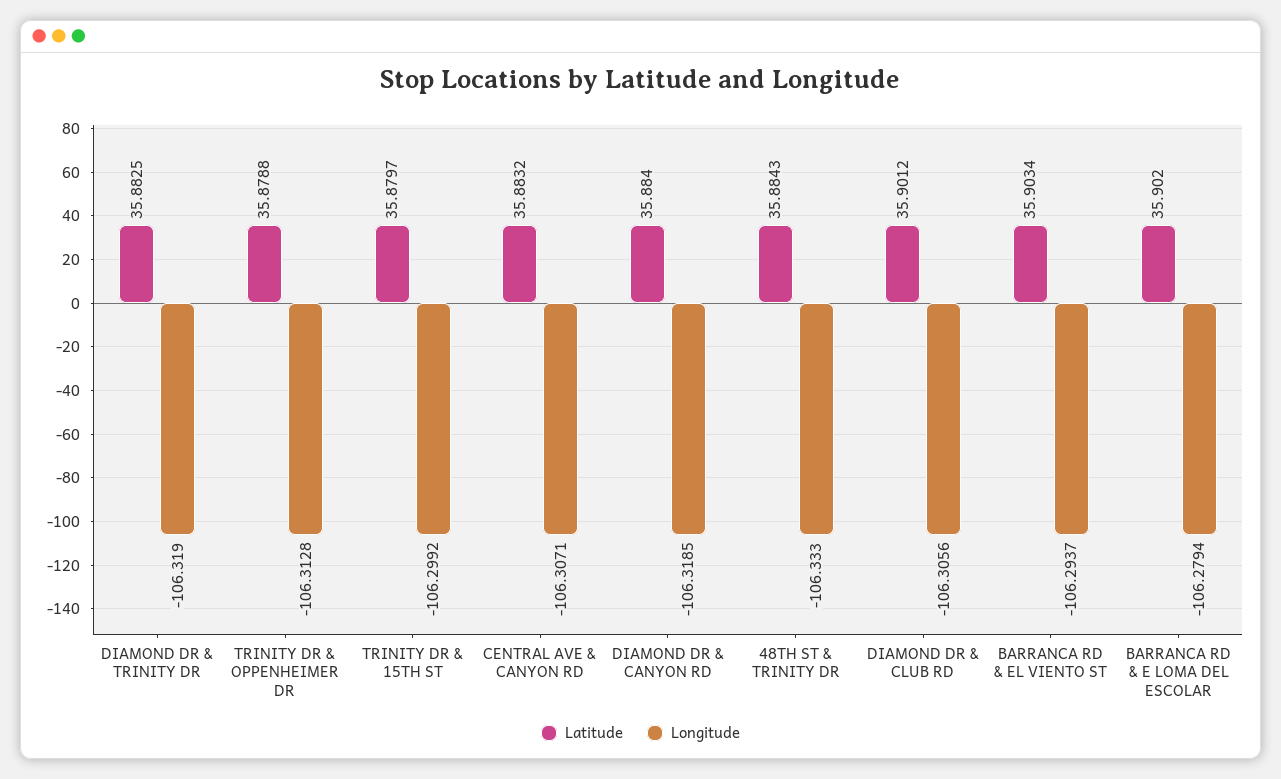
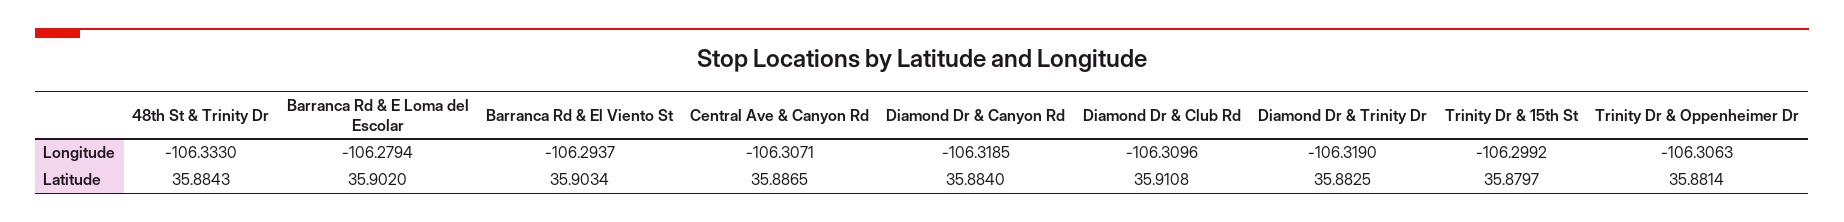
Latitude, TRINITY DR & OPPENHEIMER DR: 35.8788 -> 35.8814
Longitude, TRINITY DR & OPPENHEIMER DR: -106.3128 -> -106.3063
Latitude, CENTRAL AVE & CANYON RD: 35.8832 -> 35.8865
Latitude, DIAMOND DR & CLUB RD: 35.9012 -> 35.9108
Longitude, DIAMOND DR & CLUB RD: -106.3056 -> -106.3096

